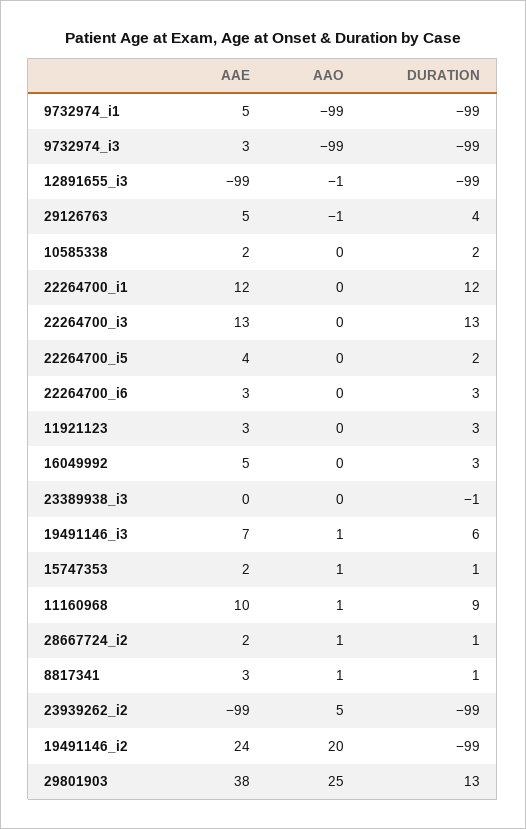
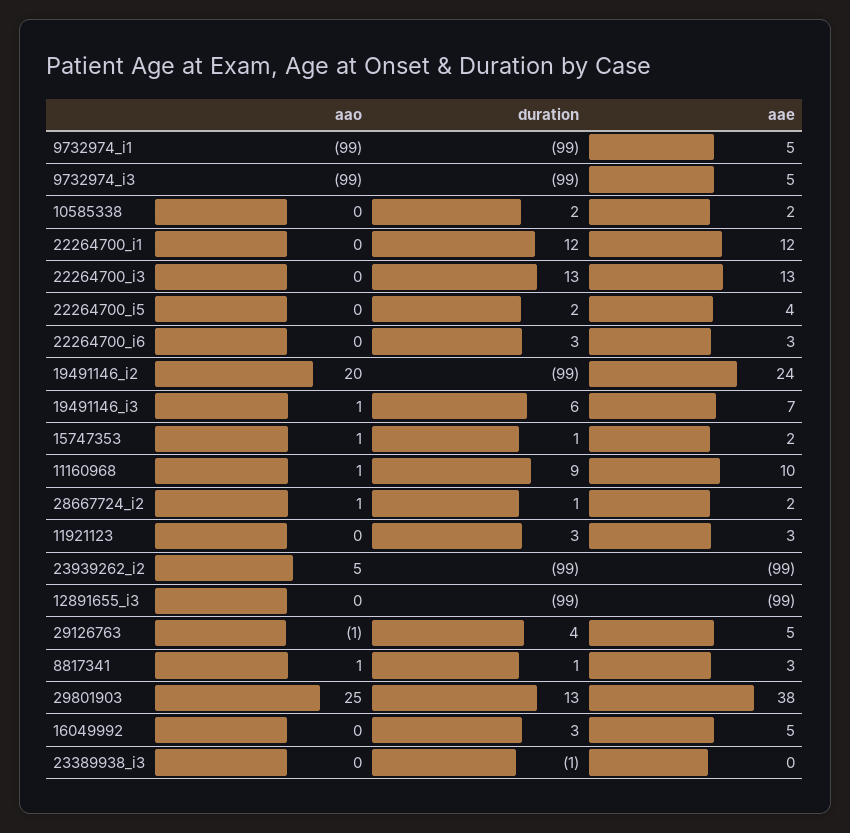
AAE, 9732974_i3: 3 -> 5
AAO, 12891655_i3: -1 -> 0

